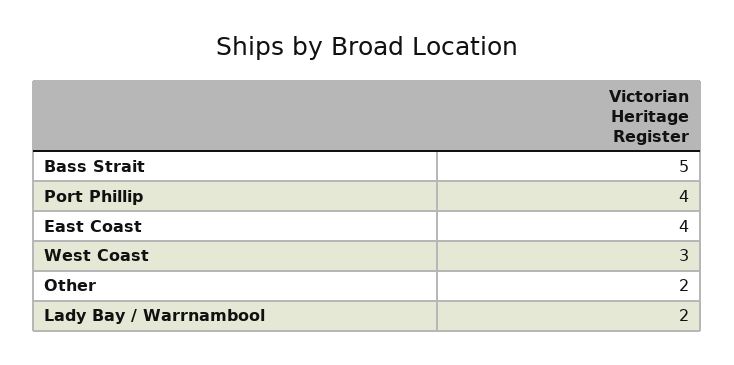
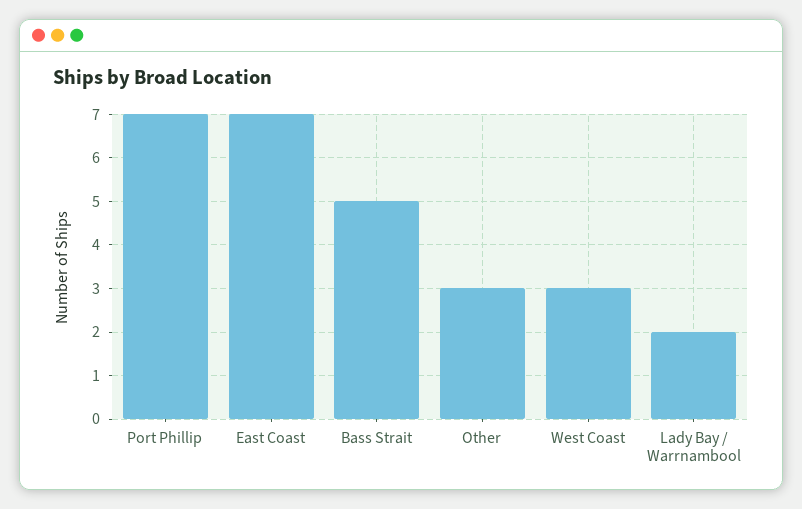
Port Phillip: 4 -> 7
East Coast: 4 -> 7
Other: 2 -> 3

